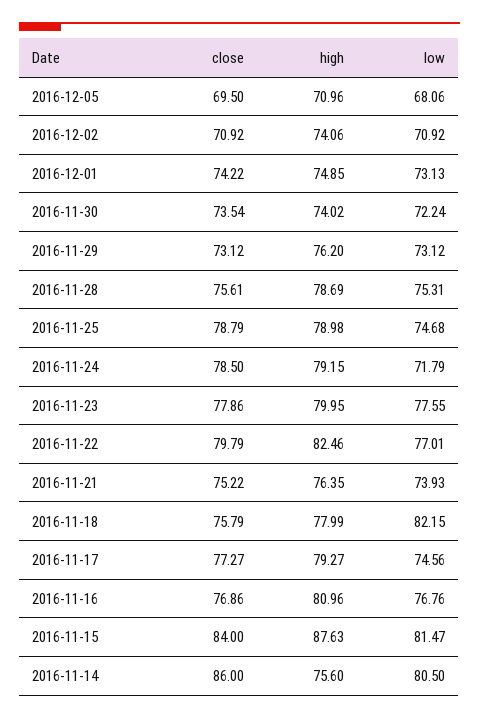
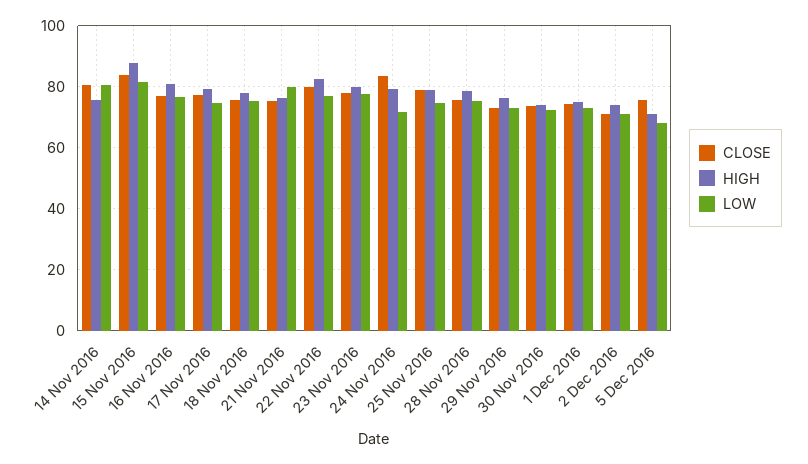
close, 2016-12-05: 69.5 -> 76
close, 2016-11-24: 78.5 -> 84
low, 2016-11-21: 73.93 -> 80
low, 2016-11-18: 82.15 -> 76
close, 2016-11-14: 86 -> 80

